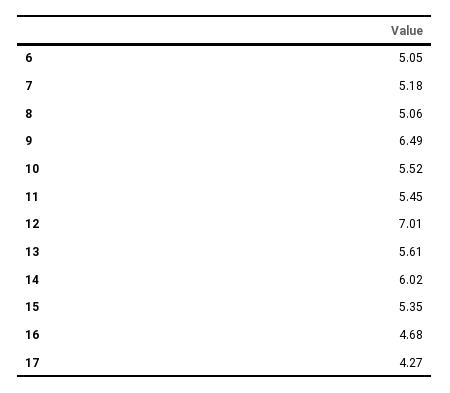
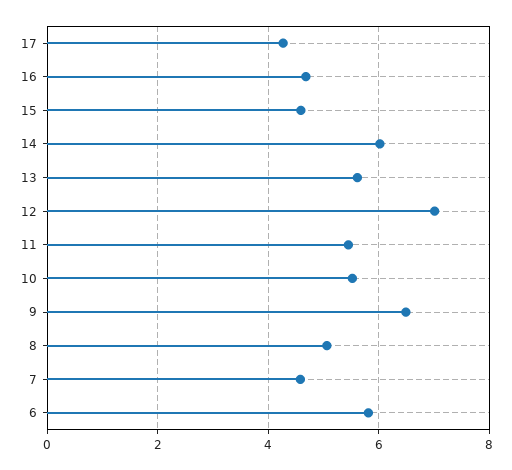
6: 5.05 -> 5.8
7: 5.18 -> 4.6
15: 5.35 -> 4.6

